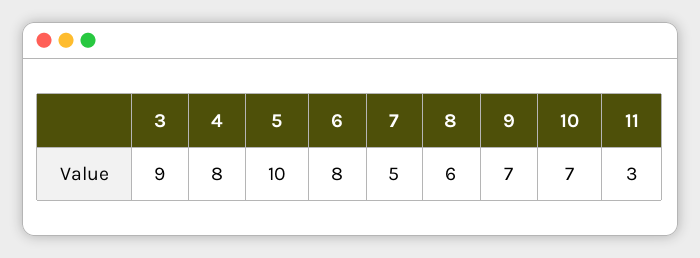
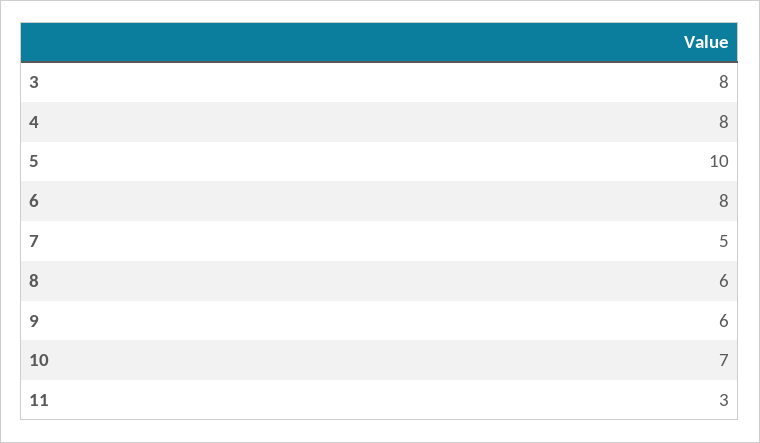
3: 9 -> 8
9: 7 -> 6

